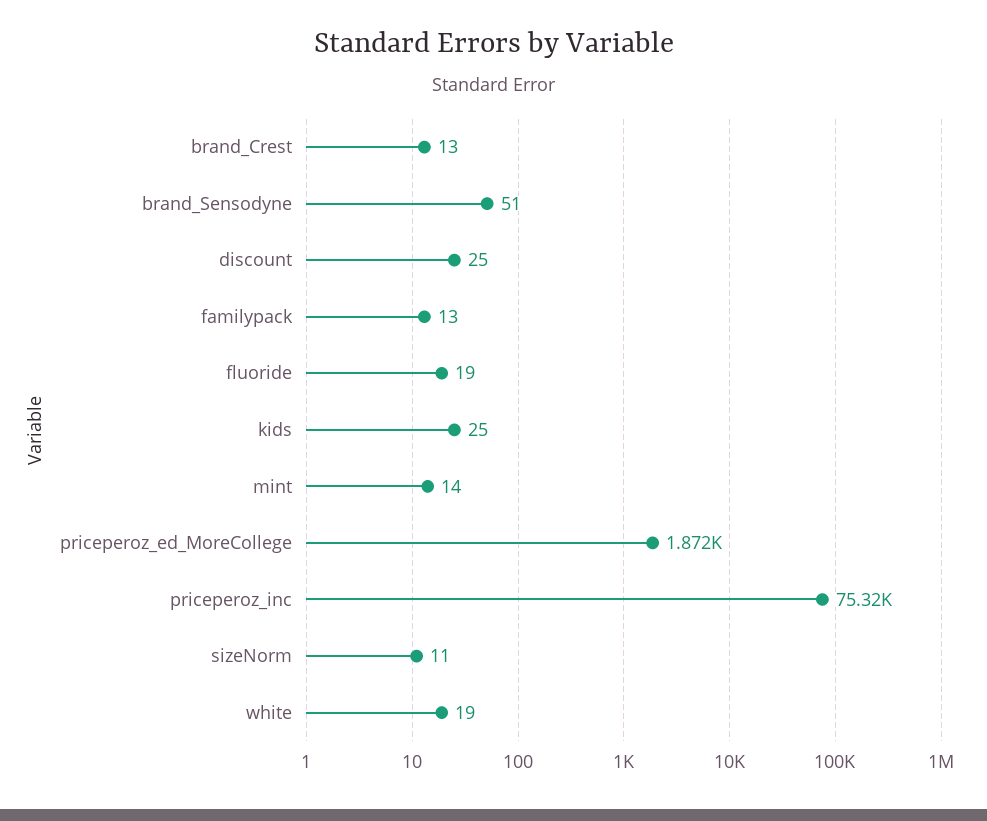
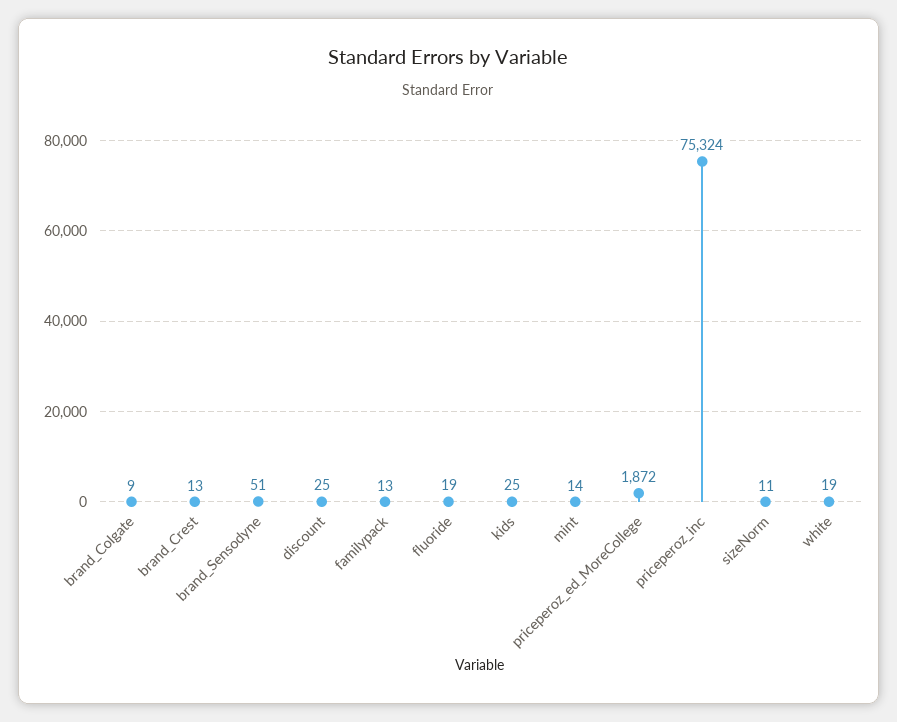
brand_Colgate: none -> 9

